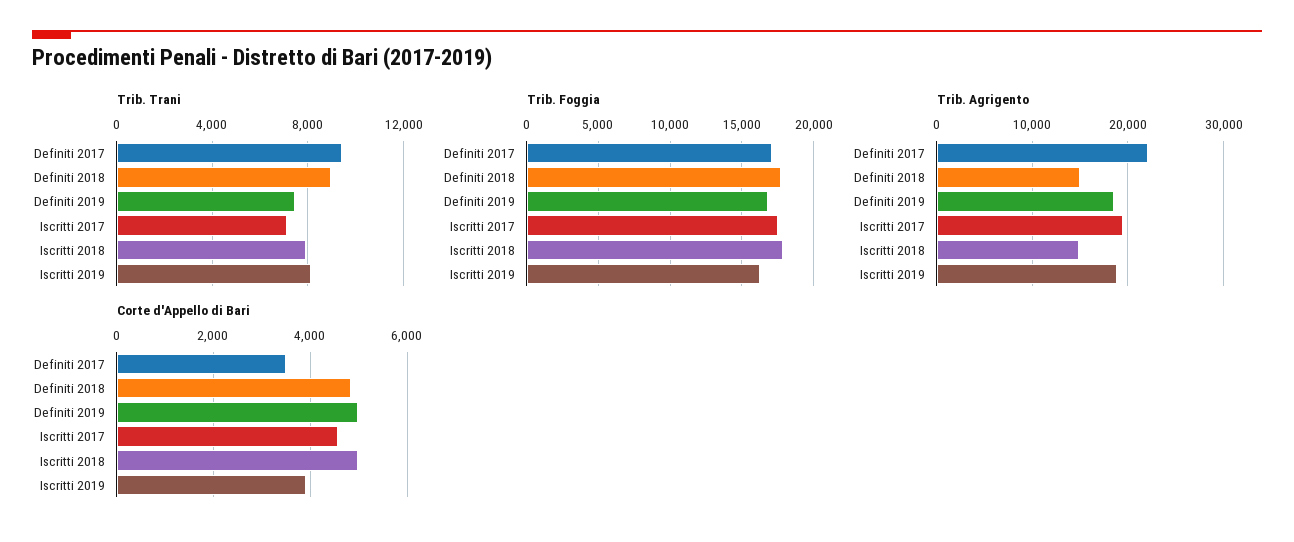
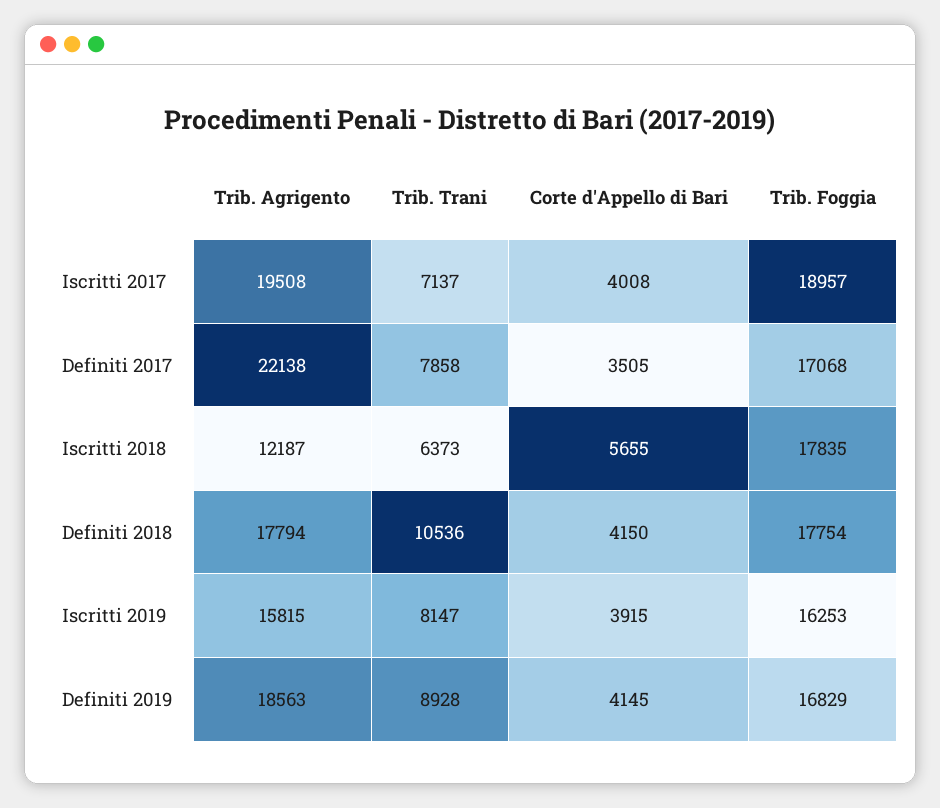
Trib. Trani, Definiti 2017: 9500 -> 7858
Trib. Trani, Definiti 2018: 9000 -> 10536
Trib. Trani, Definiti 2019: 7500 -> 8928
Trib. Trani, Iscritti 2018: 8000 -> 6373
Trib. Foggia, Iscritti 2017: 17500 -> 18957
Trib. Agrigento, Definiti 2018: 15000 -> 17794
Trib. Agrigento, Iscritti 2018: 15000 -> 12187
Trib. Agrigento, Iscritti 2019: 19000 -> 15815
Corte d'Appello di Bari, Definiti 2018: 4800 -> 4150
Corte d'Appello di Bari, Definiti 2019: 5000 -> 4145
Corte d'Appello di Bari, Iscritti 2017: 4600 -> 4008
Corte d'Appello di Bari, Iscritti 2018: 5000 -> 5655

